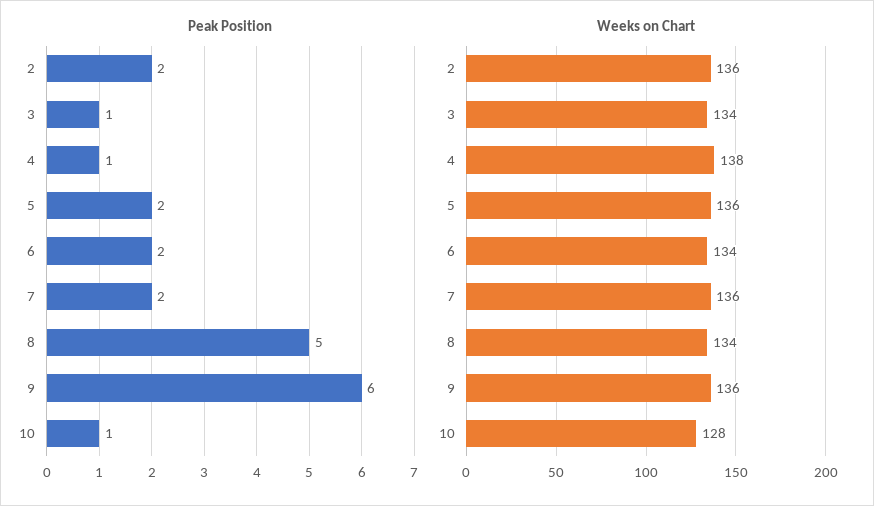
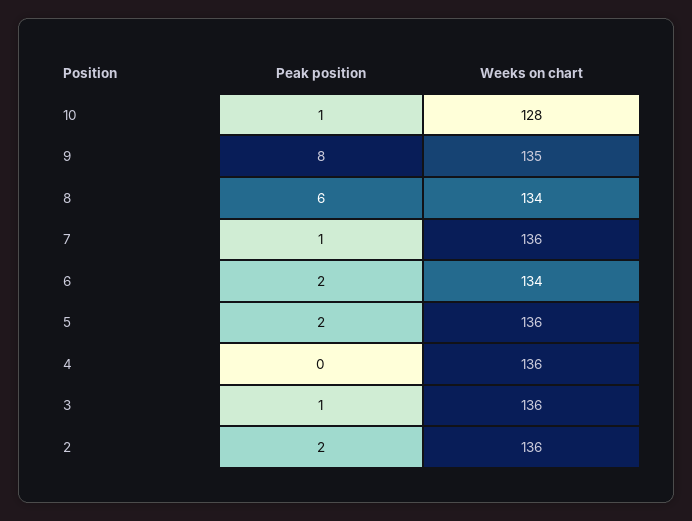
Peak Position, 4: 1 -> 0
Peak Position, 7: 2 -> 1
Peak Position, 8: 5 -> 6
Peak Position, 9: 6 -> 8
Weeks on Chart, 3: 134 -> 136
Weeks on Chart, 4: 138 -> 136
Weeks on Chart, 9: 136 -> 135

